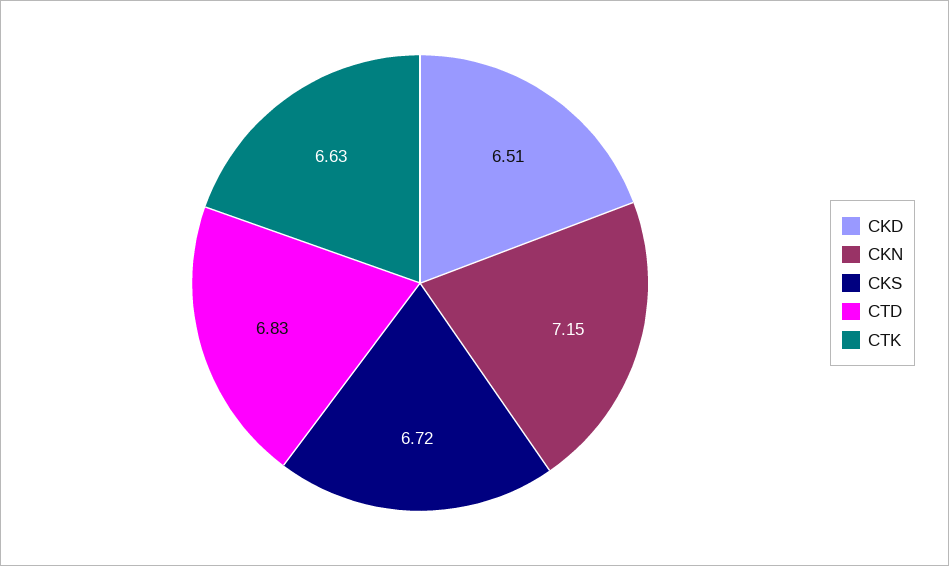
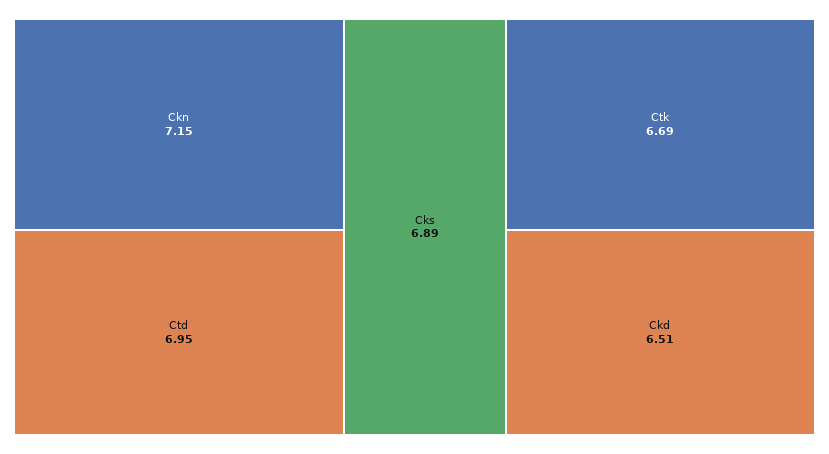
CKS: 6.72 -> 6.89
CTD: 6.83 -> 6.95
CTK: 6.63 -> 6.69

